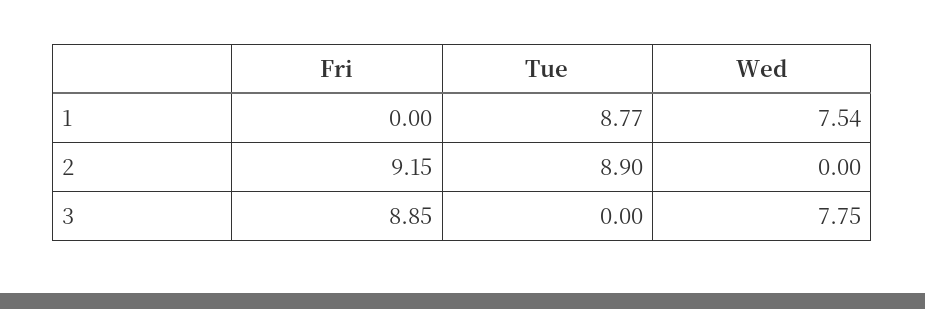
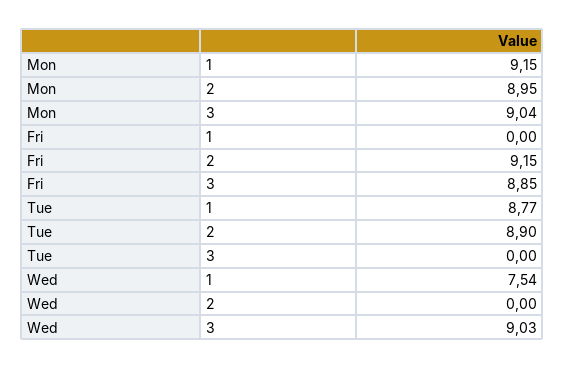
Wed, 3: 7.75 -> 9.03
Mon, 1: none -> 9.15
Mon, 2: none -> 8.95
Mon, 3: none -> 9.04

